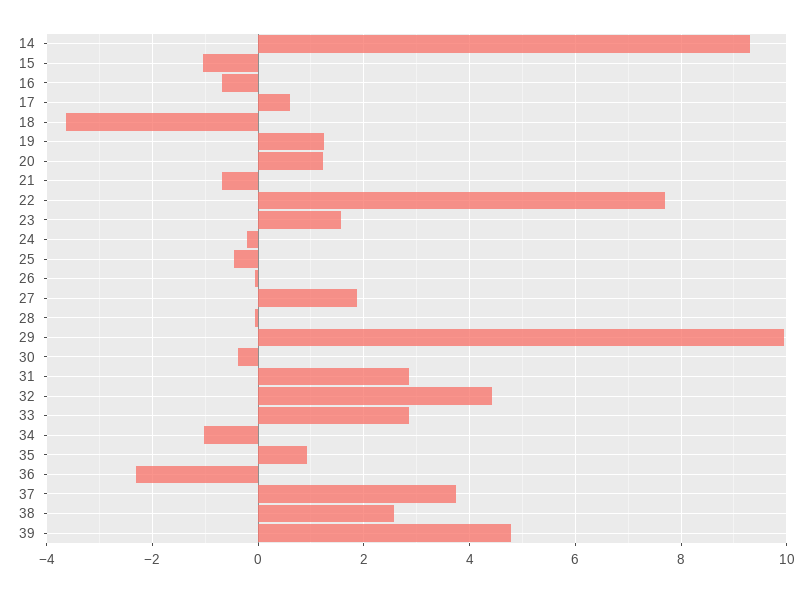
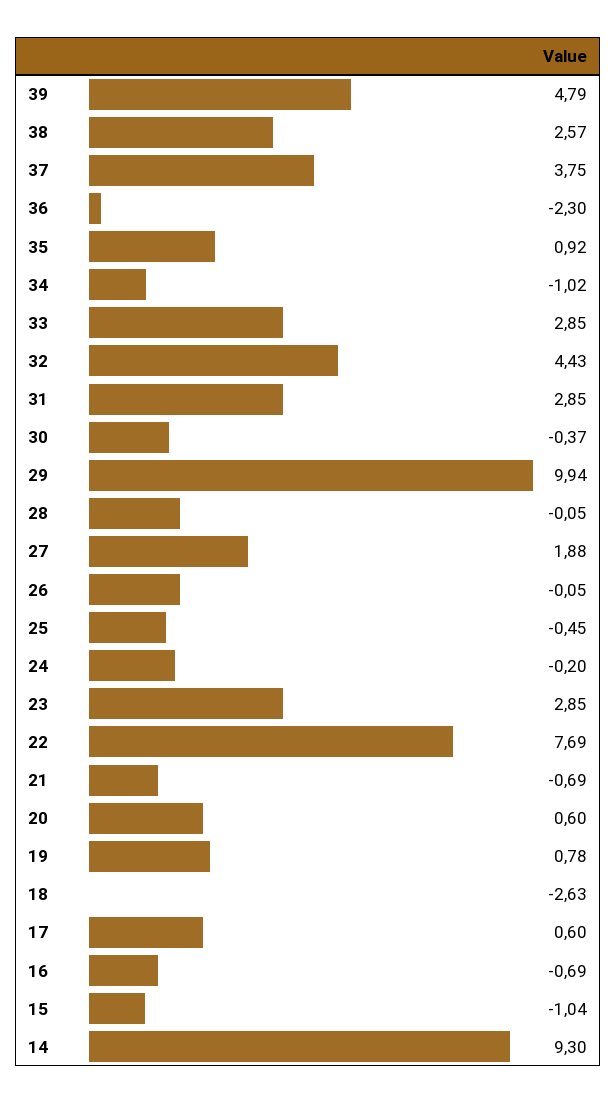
18: -3.6 -> -2.63
19: 1.2 -> 0.78
20: 1.2 -> 0.6
23: 1.6 -> 2.85

